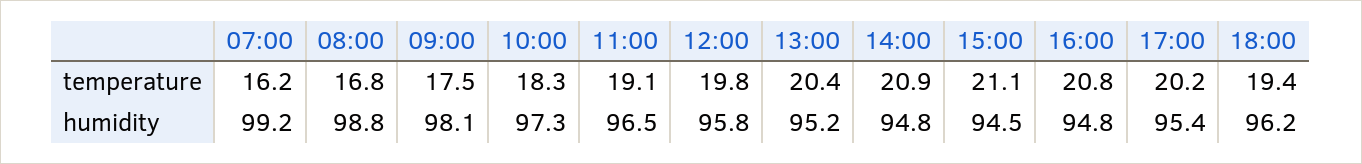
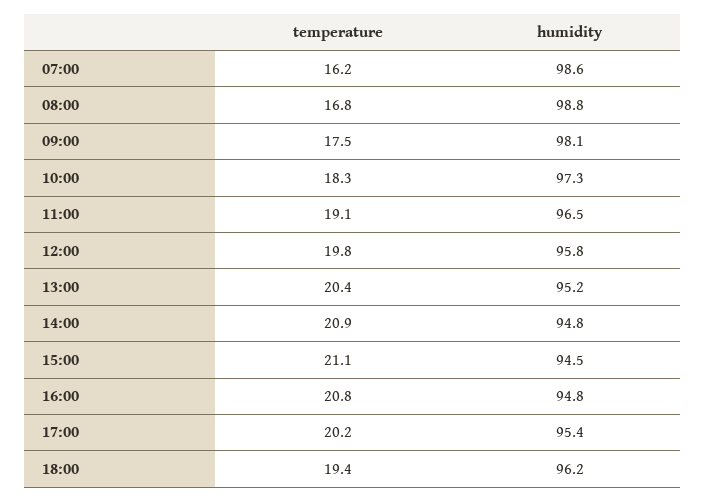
07:00, humidity: 99.2 -> 98.6

